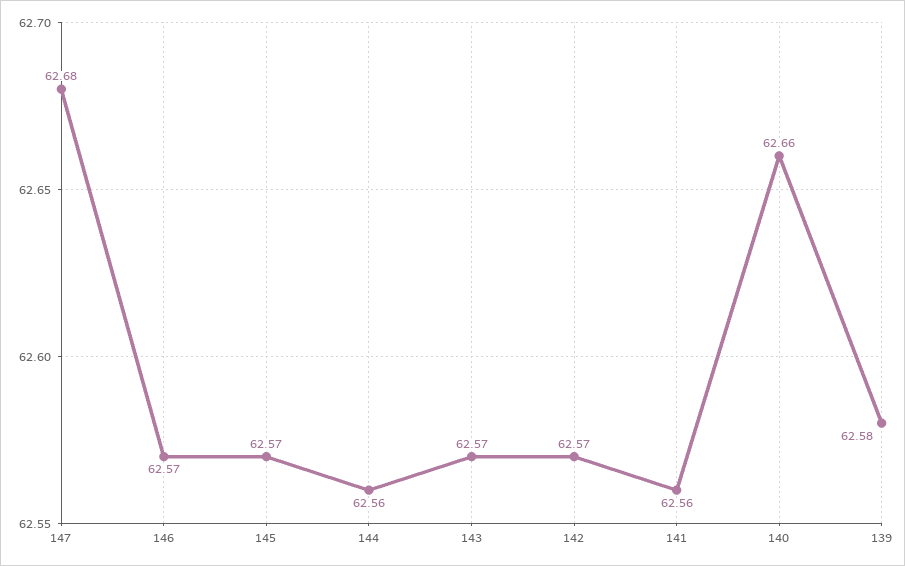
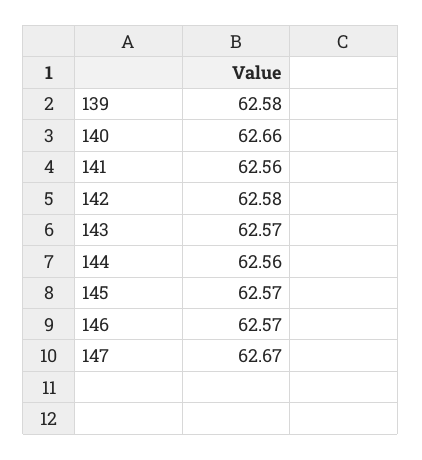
147: 62.68 -> 62.67
142: 62.57 -> 62.58

